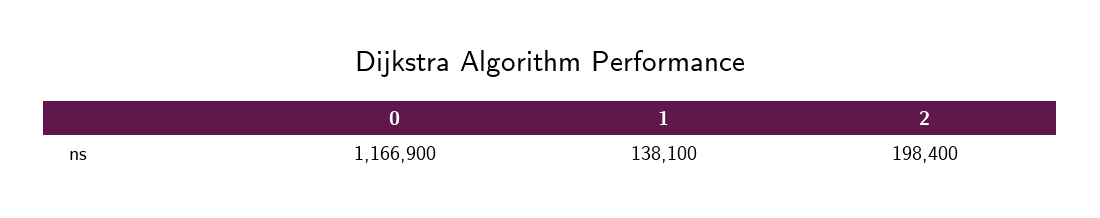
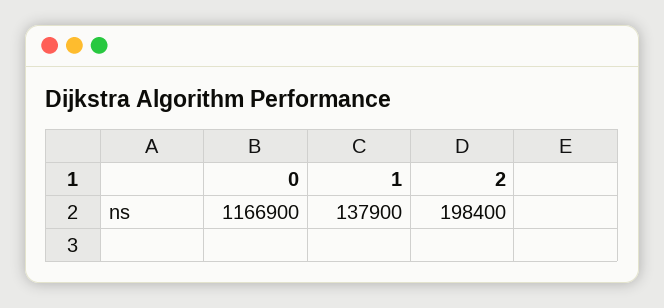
1: 138100 -> 137900

